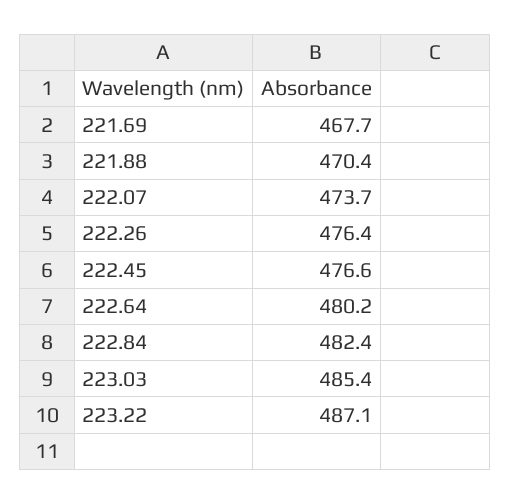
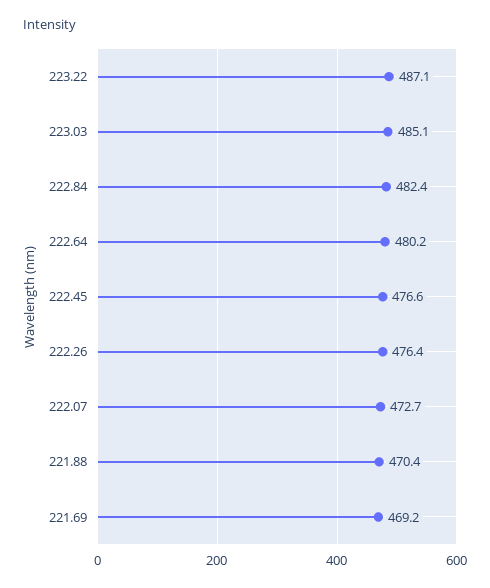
221.69: 467.7 -> 469.2
222.07: 473.7 -> 472.7
223.03: 485.4 -> 485.1

